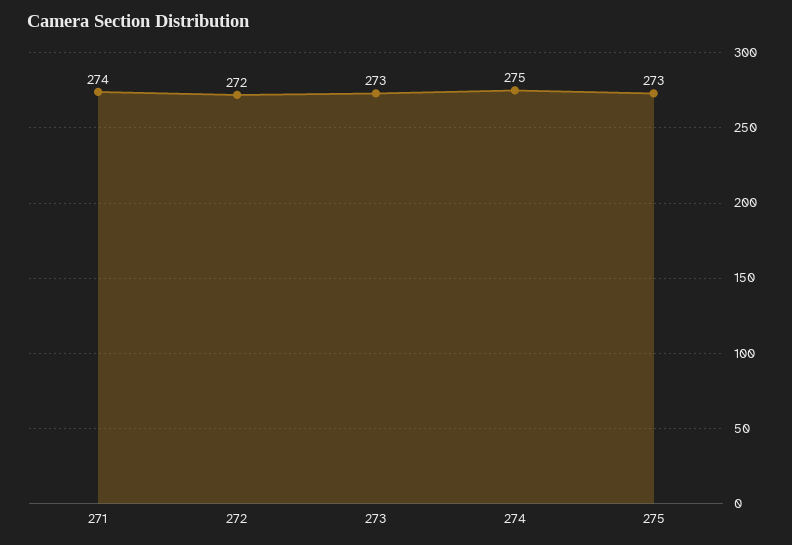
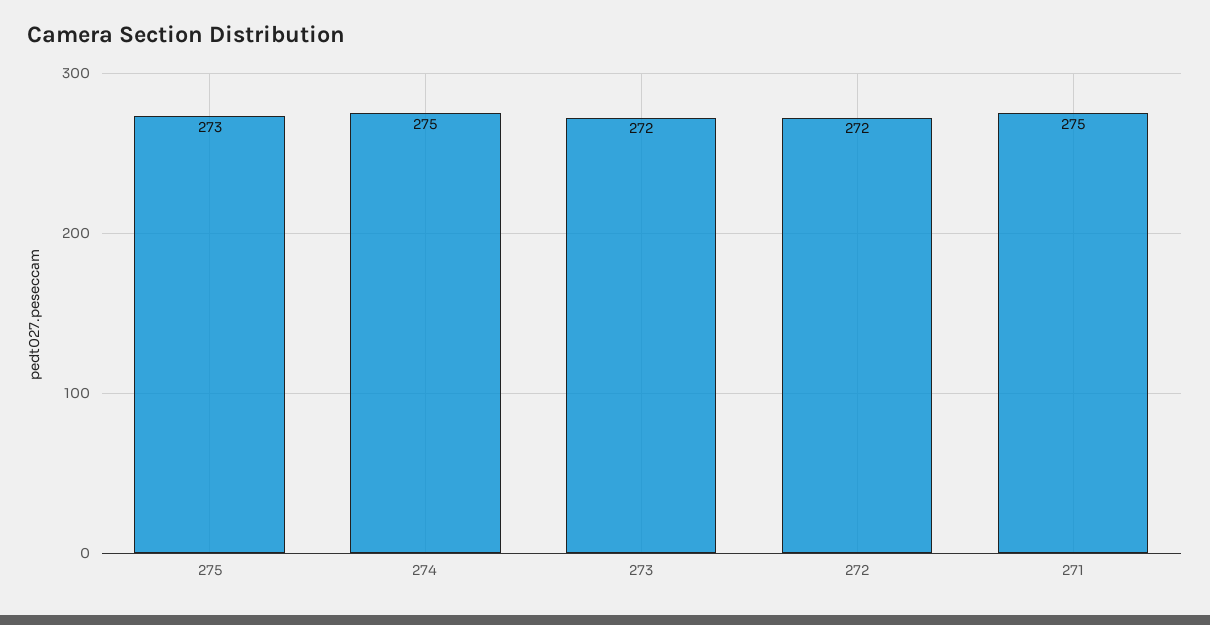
271: 274 -> 275
273: 273 -> 272

